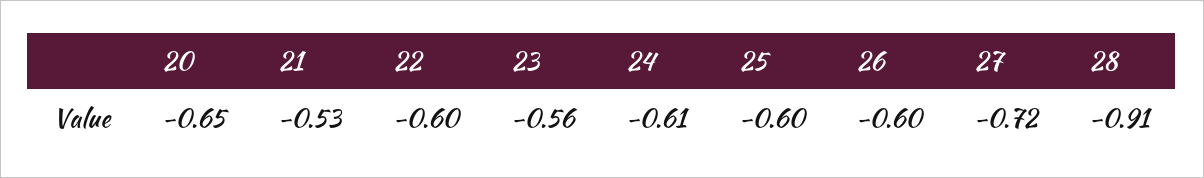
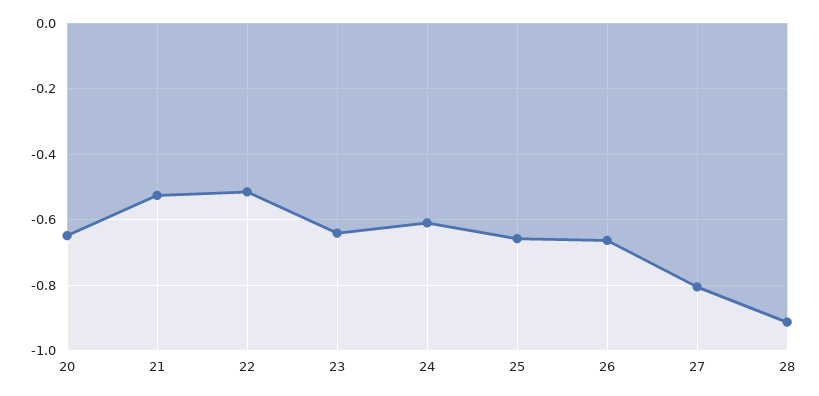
22: -0.6 -> -0.52
23: -0.56 -> -0.64
25: -0.6 -> -0.66
26: -0.6 -> -0.66
27: -0.72 -> -0.8

